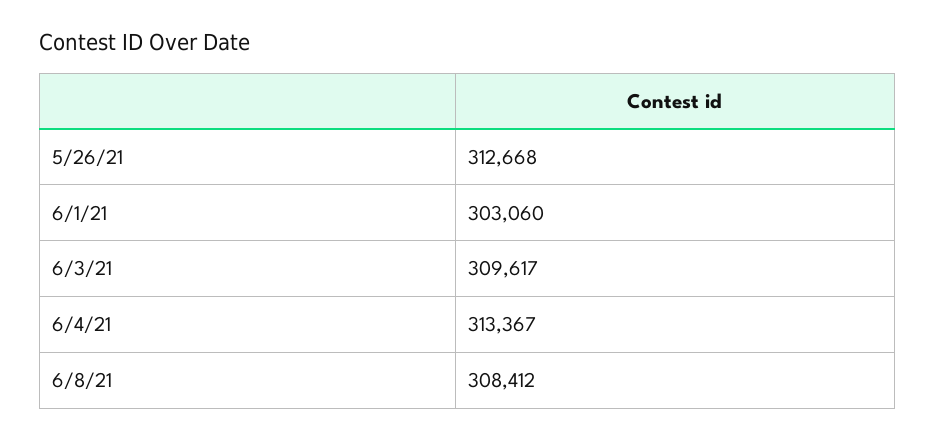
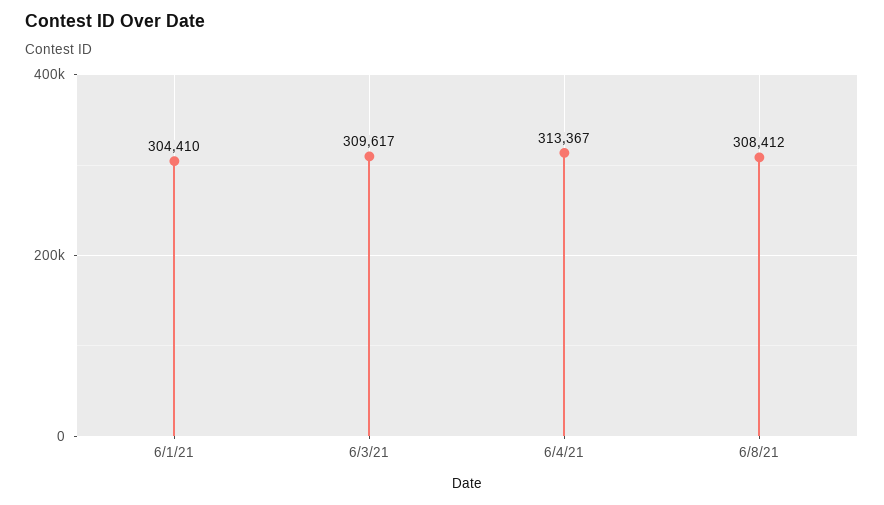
5/26/21: 312668 -> none
6/1/21: 303060 -> 304410

